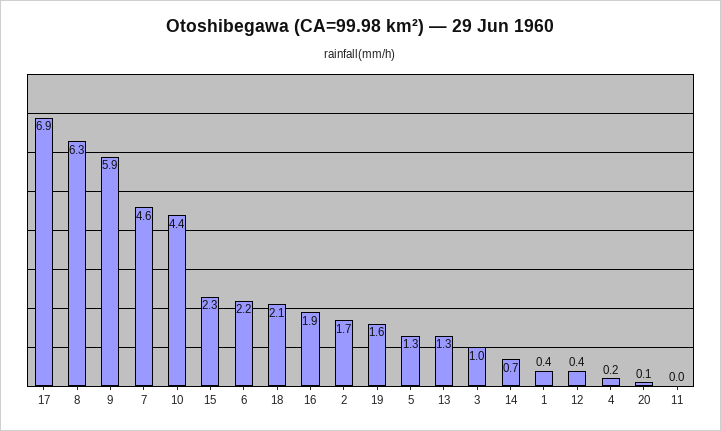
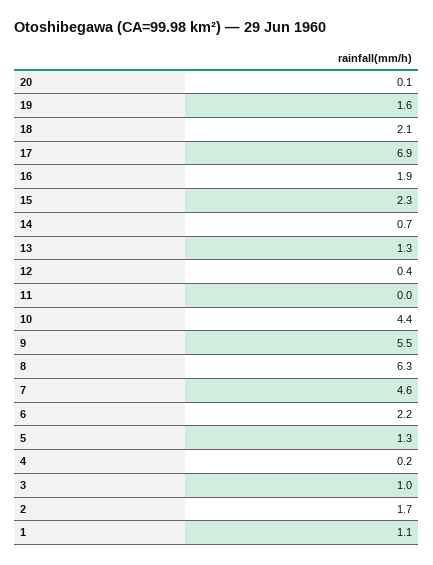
9: 5.9 -> 5.5
1: 0.4 -> 1.1

